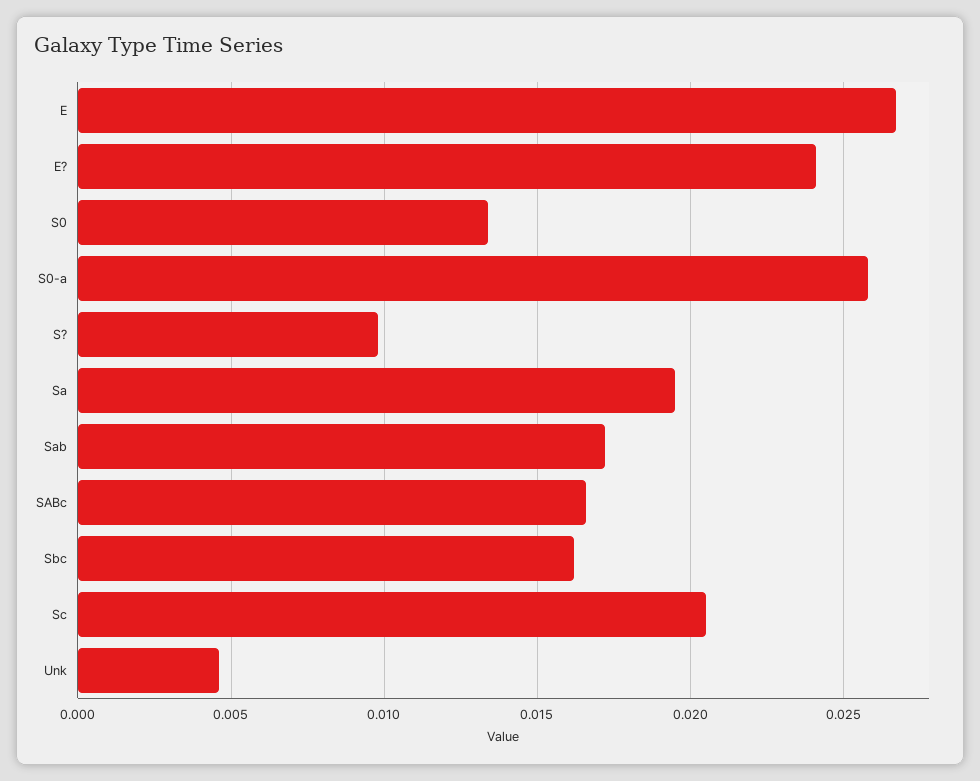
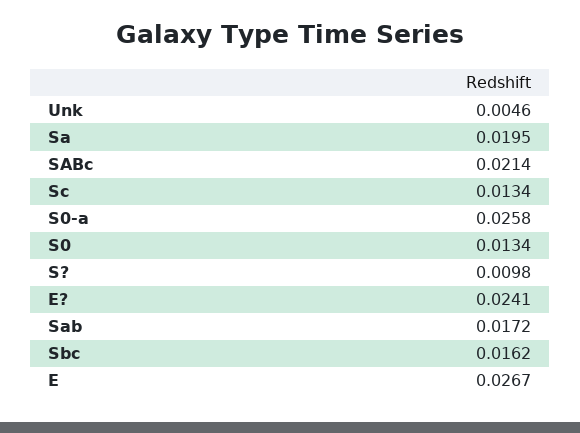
SABc: 0.0165 -> 0.0214
Sc: 0.0205 -> 0.0134

